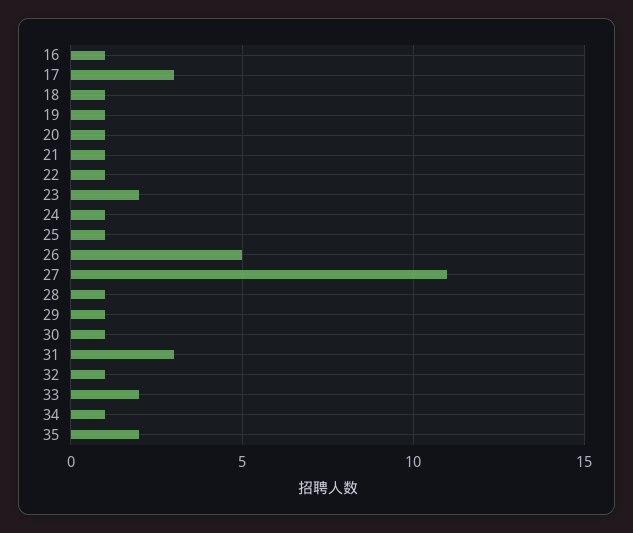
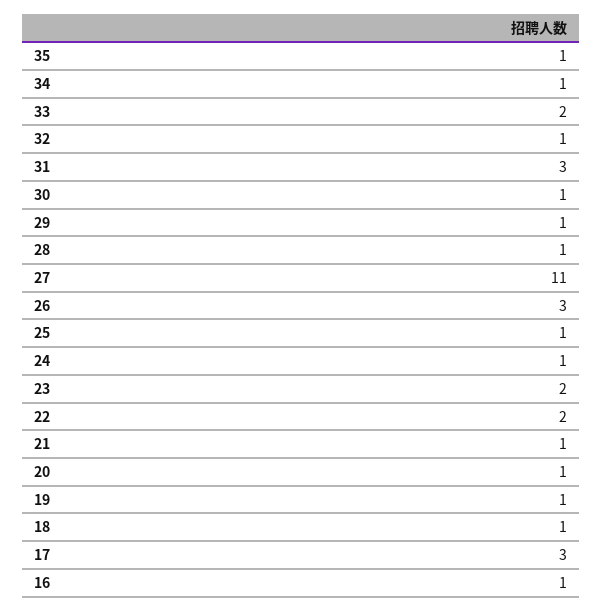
22: 1 -> 2
26: 5 -> 3
35: 2 -> 1

